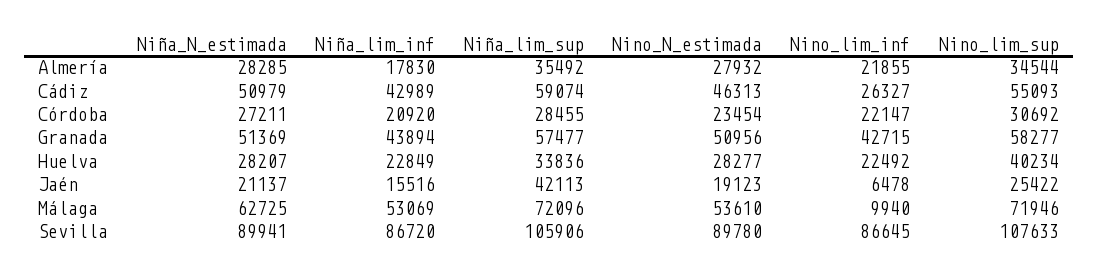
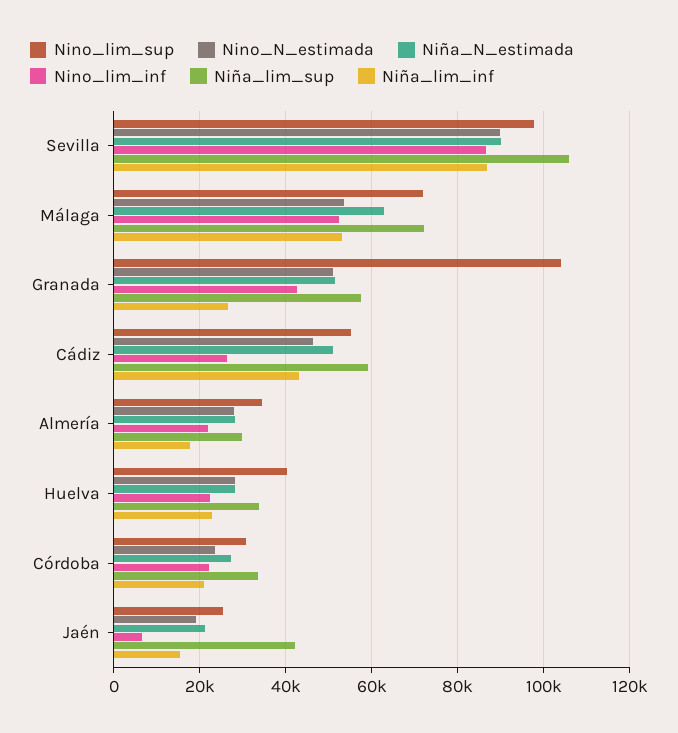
Niña_lim_sup, Almería: 35492 -> 30000
Niña_lim_sup, Córdoba: 28455 -> 34000
Niña_lim_inf, Granada: 43894 -> 26000
Nino_lim_sup, Granada: 58277 -> 104000
Nino_lim_inf, Málaga: 9940 -> 52000
Nino_lim_sup, Sevilla: 107633 -> 98000

